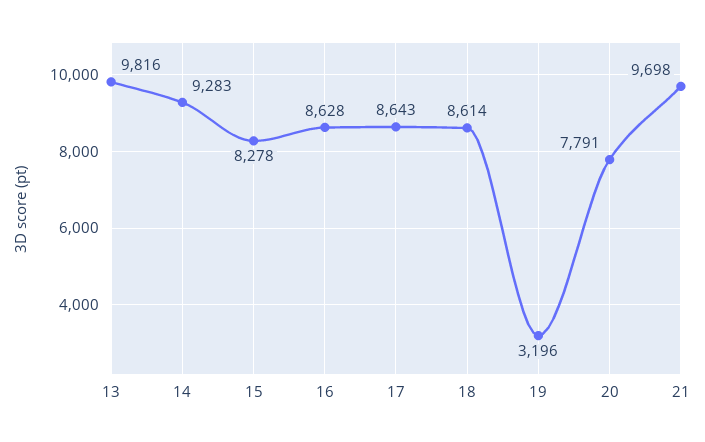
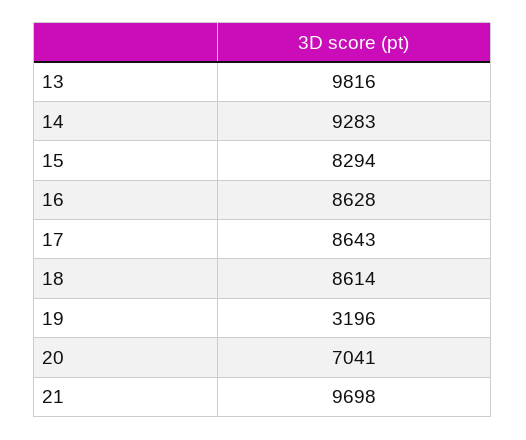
15: 8278 -> 8294
20: 7791 -> 7041

